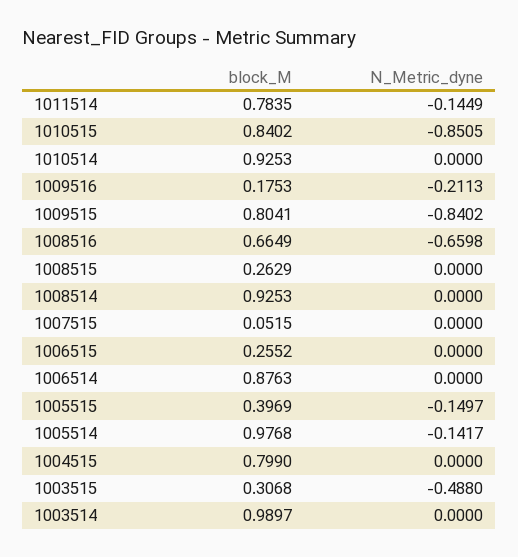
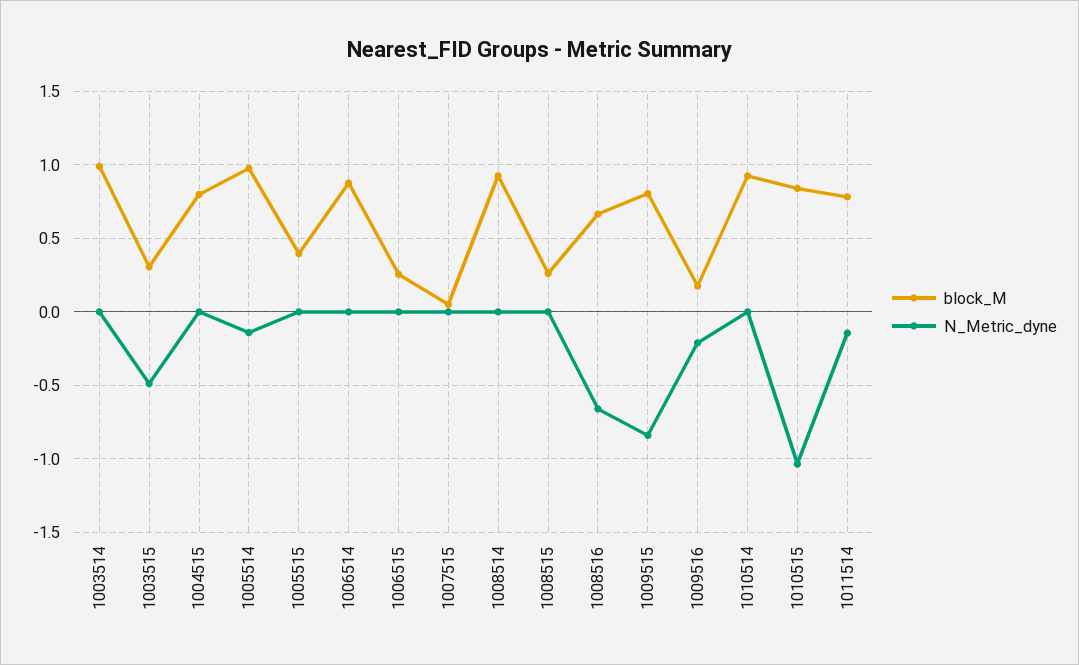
N_Metric_dyne, 1010515: -0.8505 -> -1.05
N_Metric_dyne, 1005515: -0.1497 -> 0

